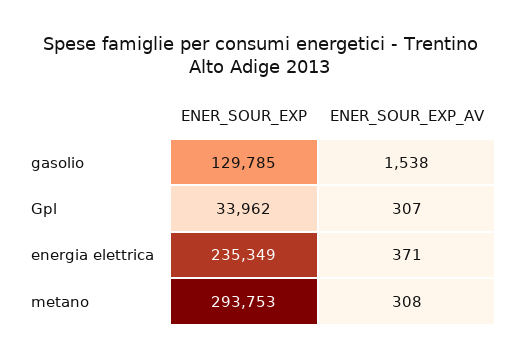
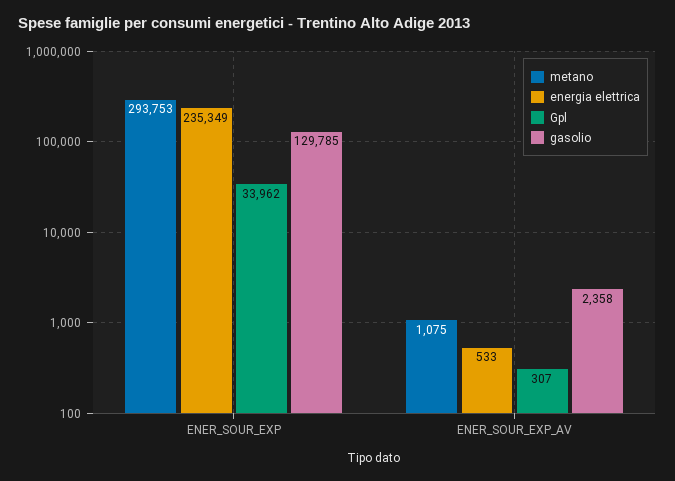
gasolio, ENER_SOUR_EXP_AV: 1538 -> 2358
energia elettrica, ENER_SOUR_EXP_AV: 371 -> 533
metano, ENER_SOUR_EXP_AV: 308 -> 1075

